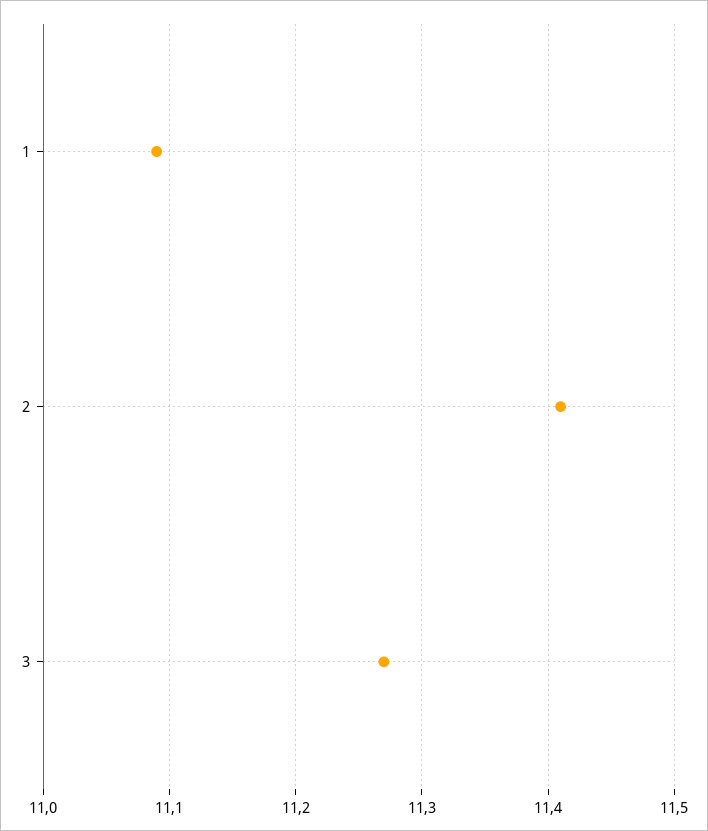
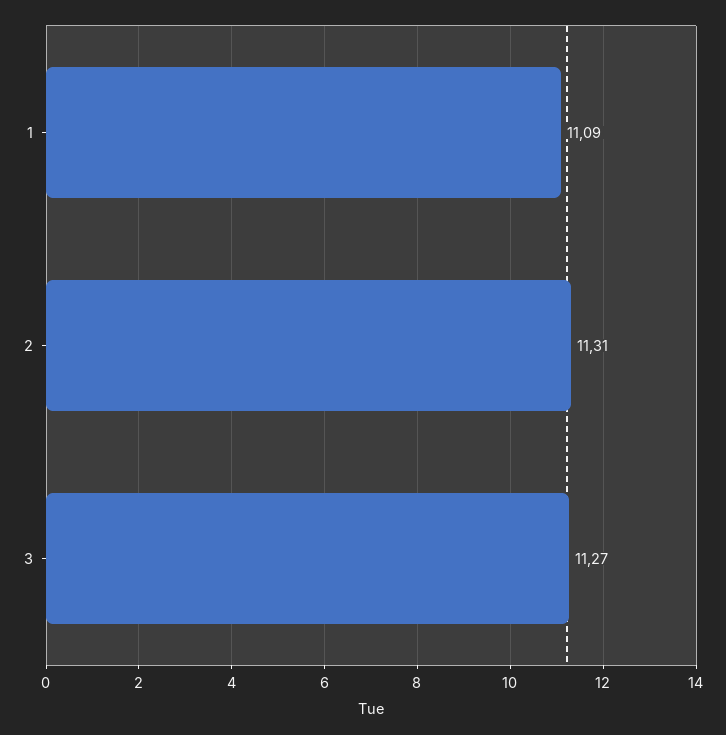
2: 11.41 -> 11.31

